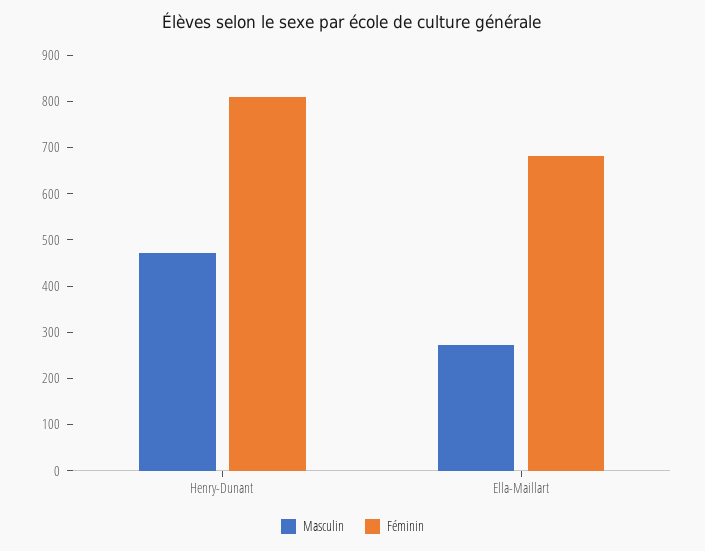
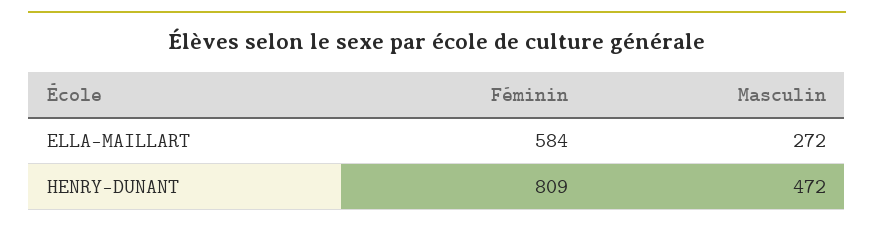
Féminin, Ella-Maillart: 680 -> 584

